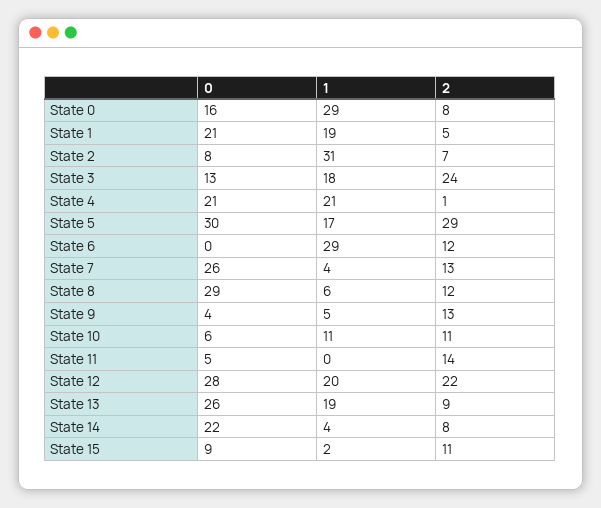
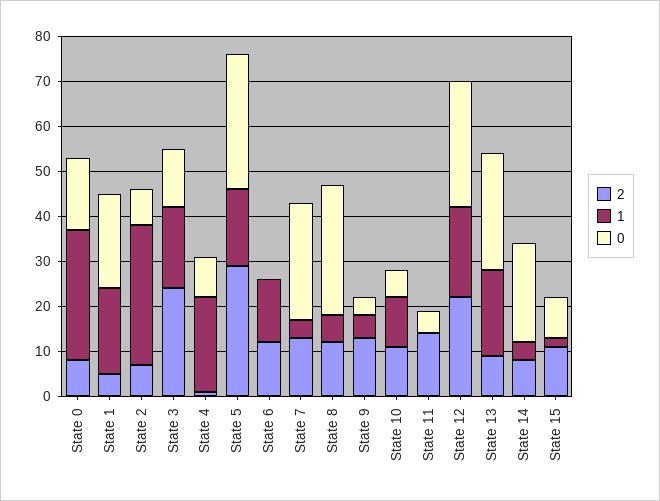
0, State 4: 21 -> 10
1, State 6: 29 -> 15

